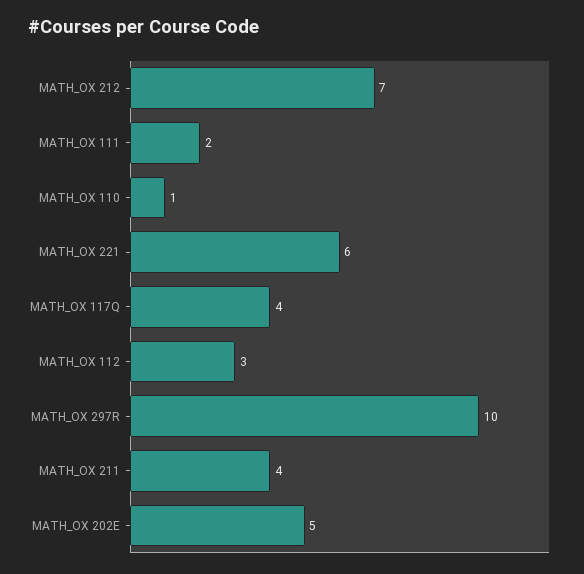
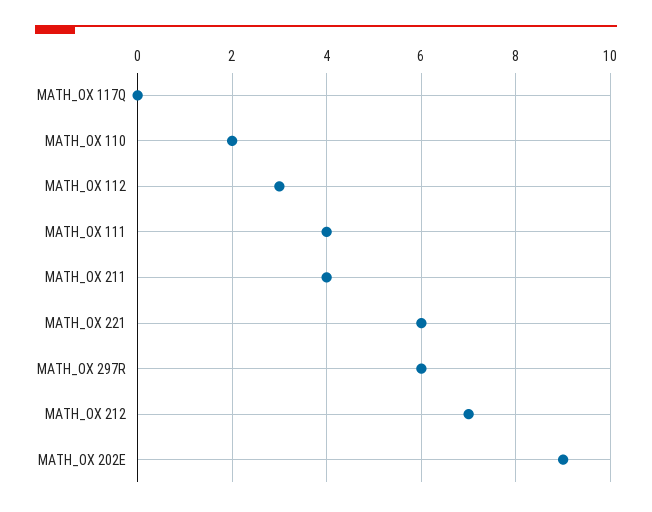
MATH_OX 111: 2 -> 4
MATH_OX 110: 1 -> 2
MATH_OX 117Q: 4 -> 0
MATH_OX 297R: 10 -> 6
MATH_OX 202E: 5 -> 9

